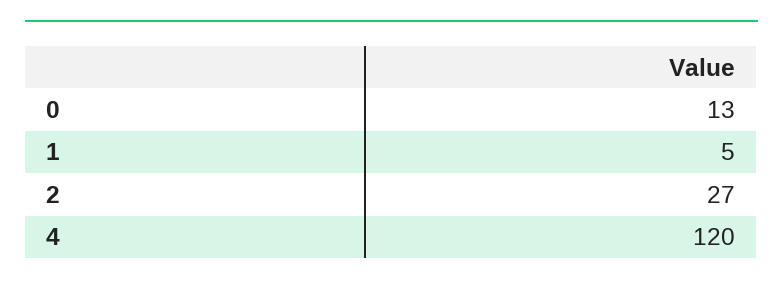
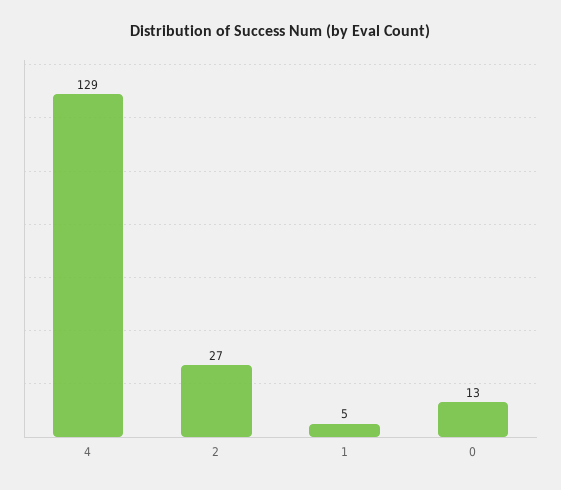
4: 120 -> 129

